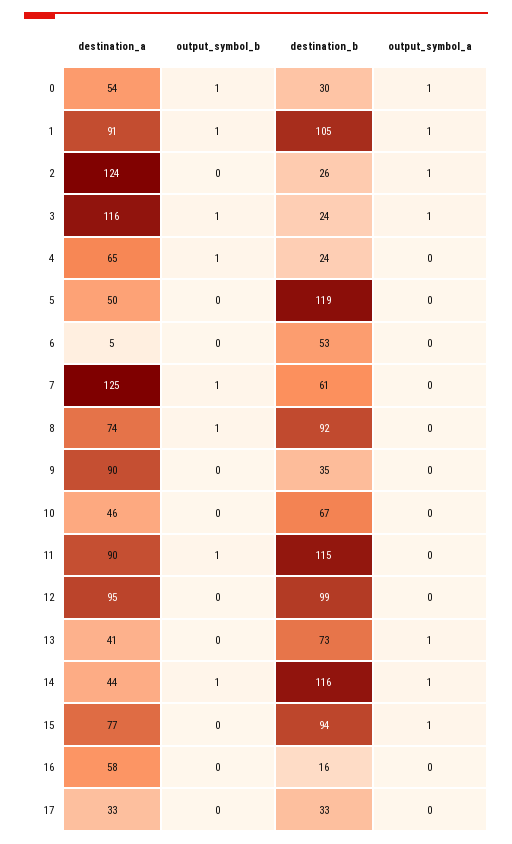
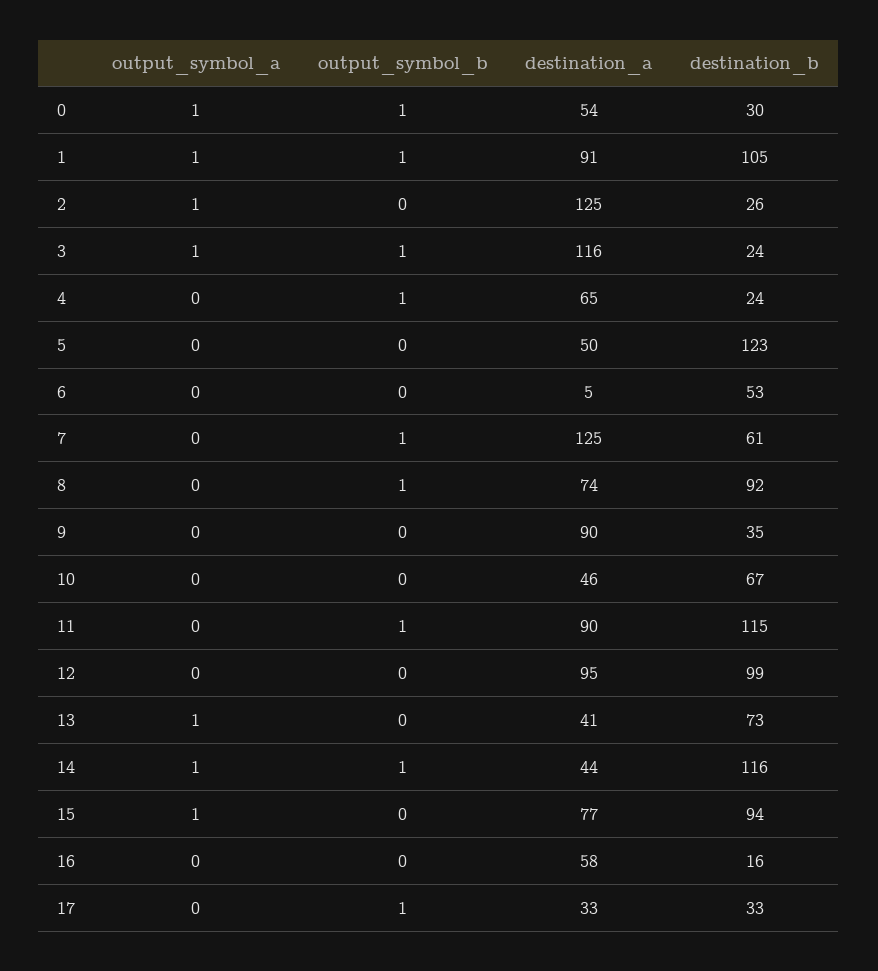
destination_a, 2: 124 -> 125
destination_b, 5: 119 -> 123
output_symbol_b, 17: 0 -> 1

